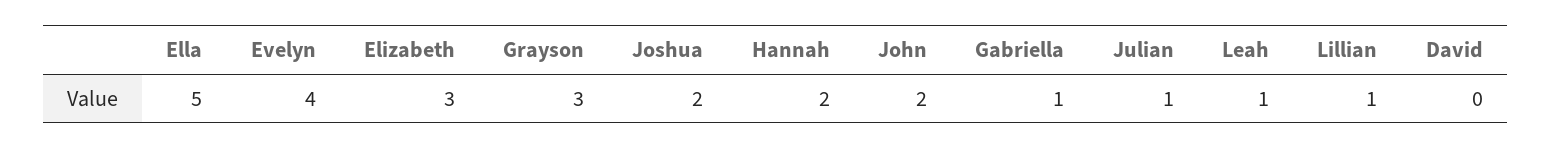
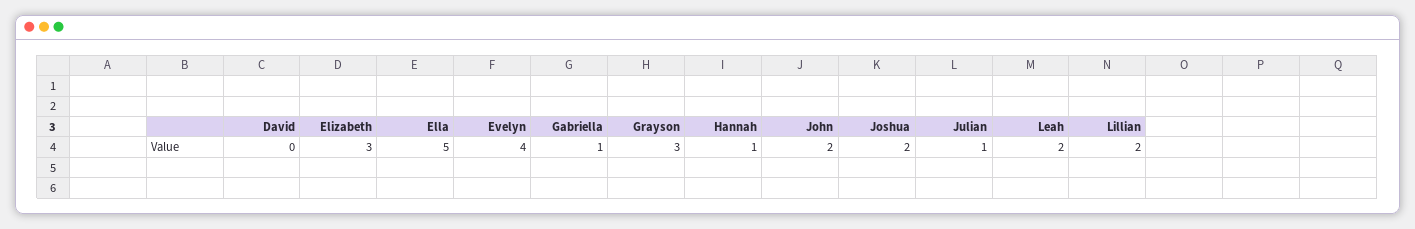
Hannah: 2 -> 1
Leah: 1 -> 2
Lillian: 1 -> 2

